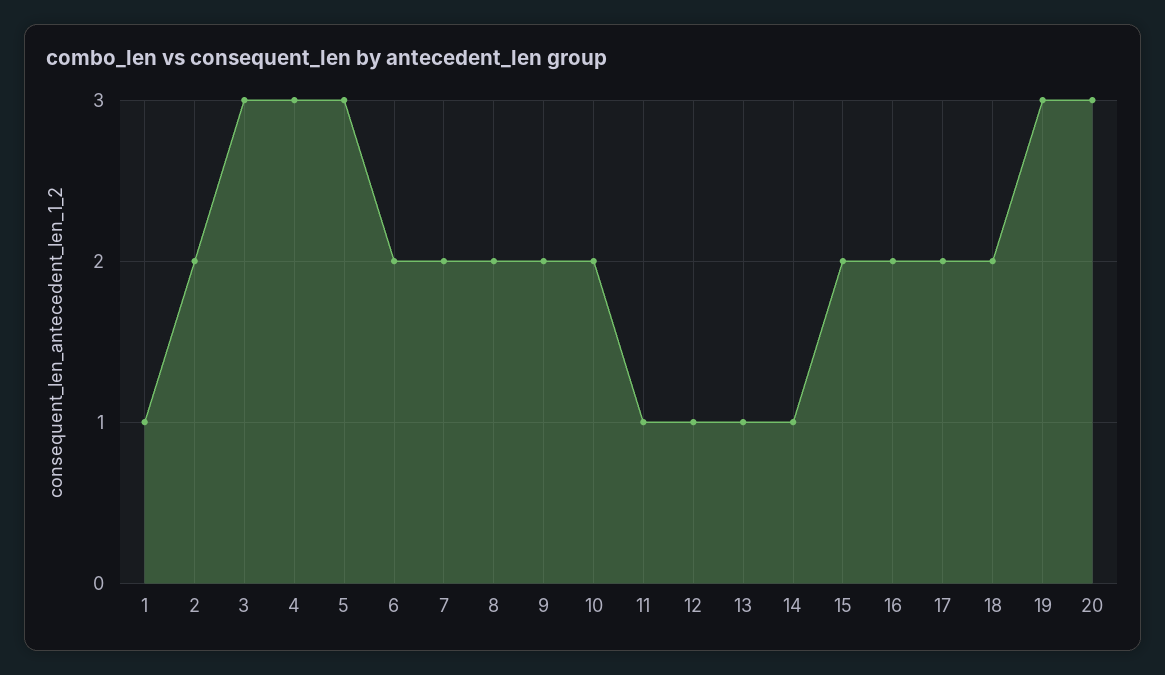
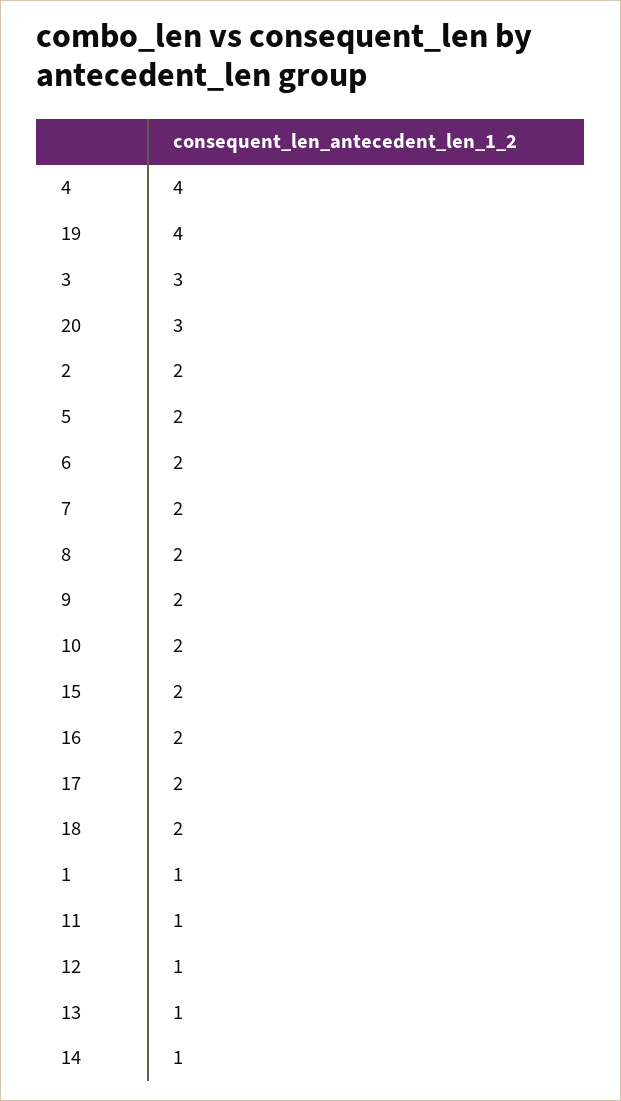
4: 3 -> 4
5: 3 -> 2
19: 3 -> 4

